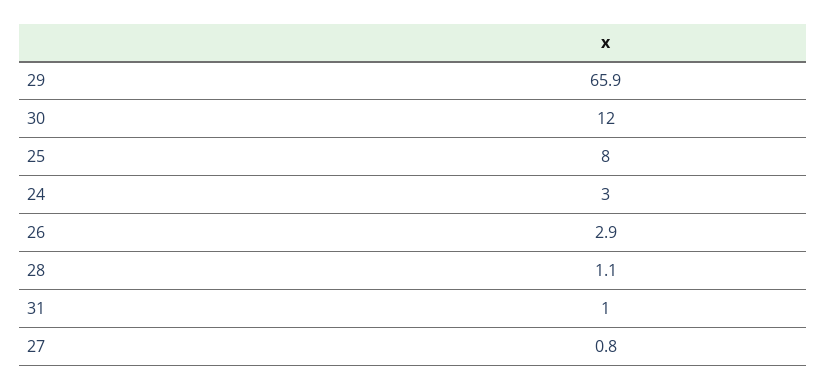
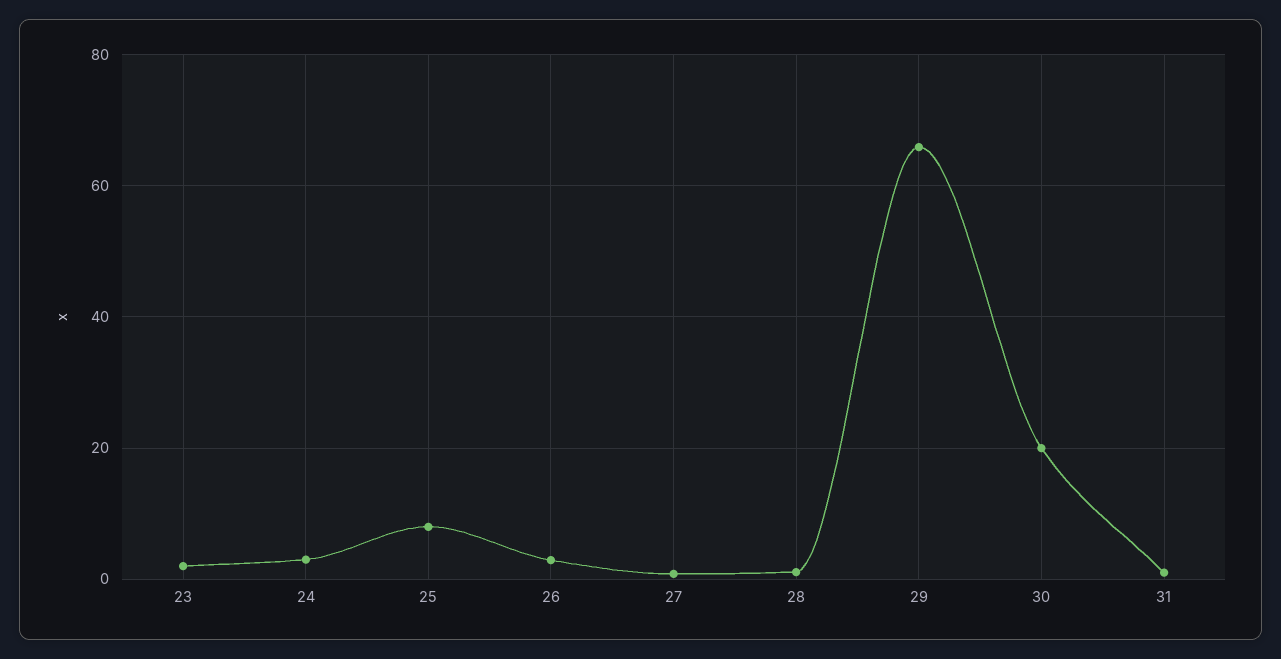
30: 12 -> 20
23: none -> 2

